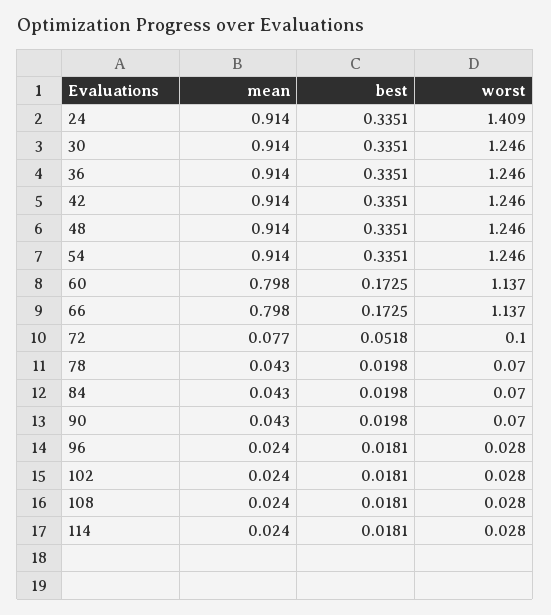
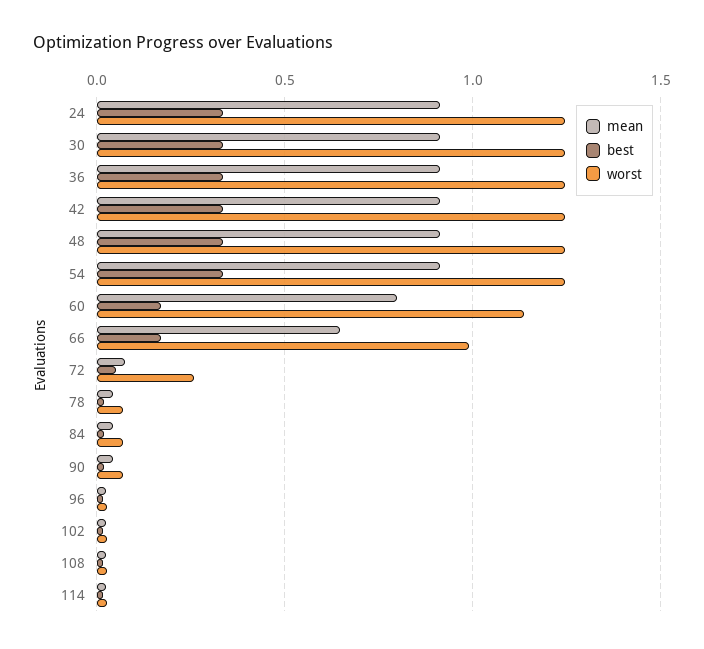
worst, 24: 1.409 -> 1.25
mean, 66: 0.798 -> 0.65
worst, 66: 1.137 -> 1
worst, 72: 0.1 -> 0.25

